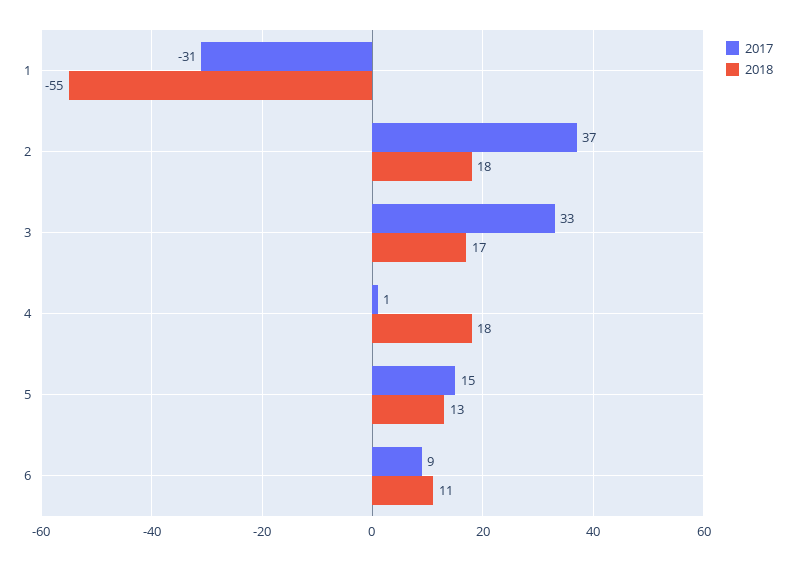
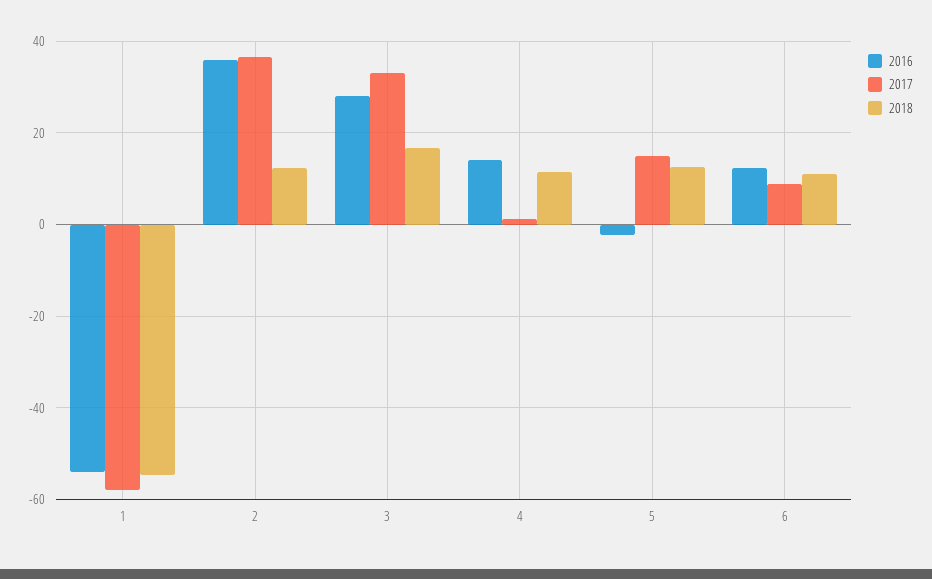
2017, 1: -31 -> -58
2018, 2: 18 -> 12
2018, 4: 18 -> 12
2016, 1: none -> -54
2016, 2: none -> 36
2016, 3: none -> 28
2016, 4: none -> 14
2016, 5: none -> -2
2016, 6: none -> 12

